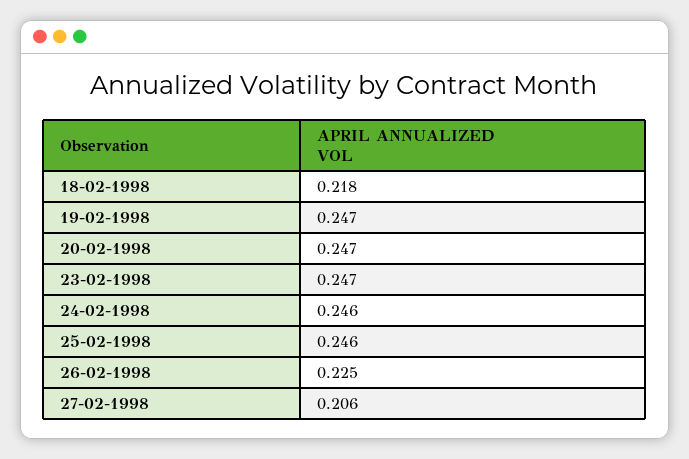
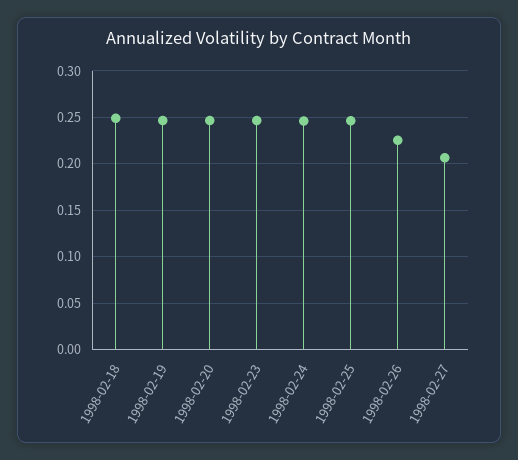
18-02-1998: 0.218 -> 0.25

